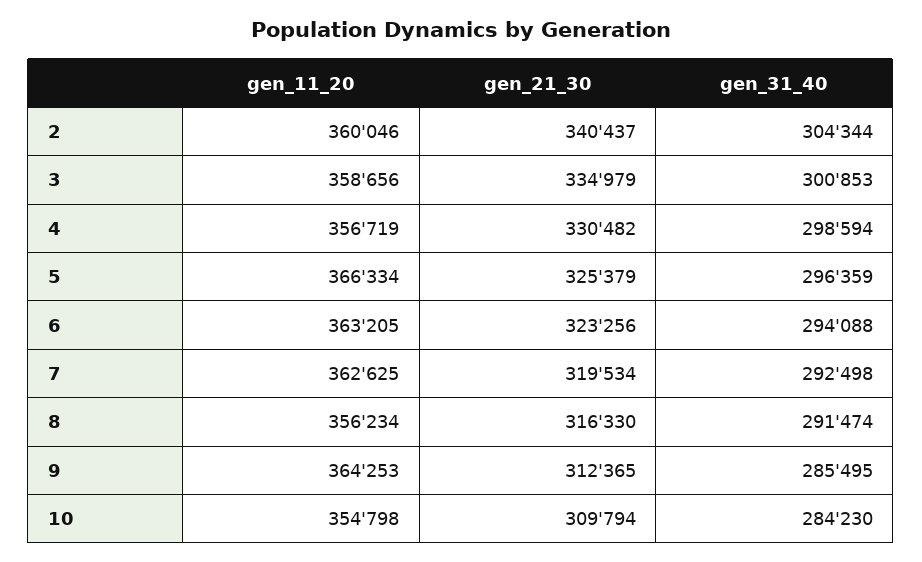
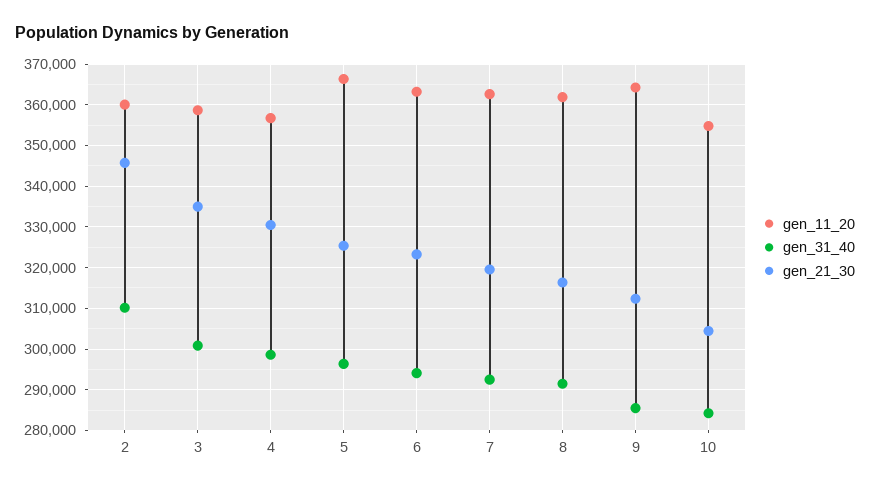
gen_21_30, 2: 340437 -> 346000
gen_31_40, 2: 304344 -> 310000
gen_11_20, 8: 356234 -> 362000
gen_21_30, 10: 309794 -> 304000

